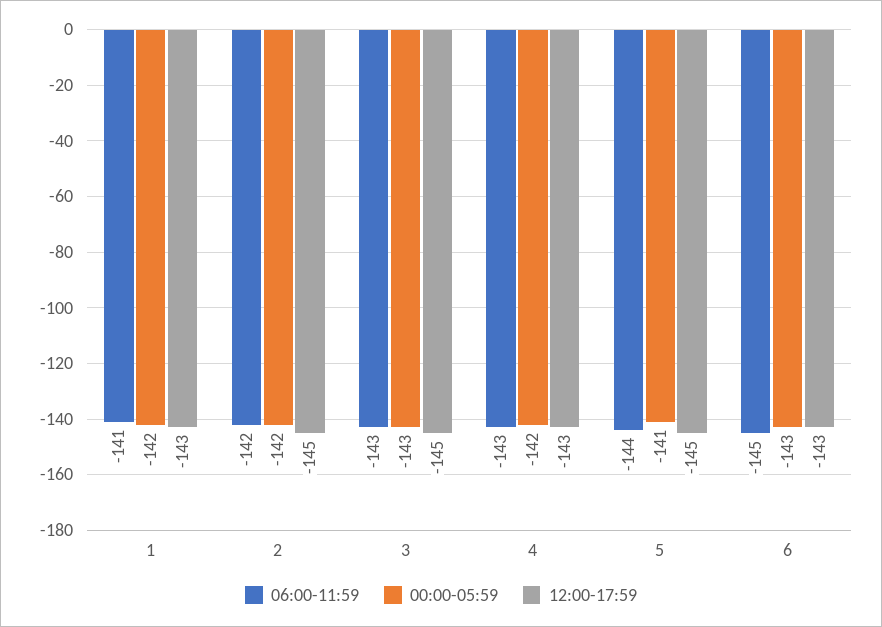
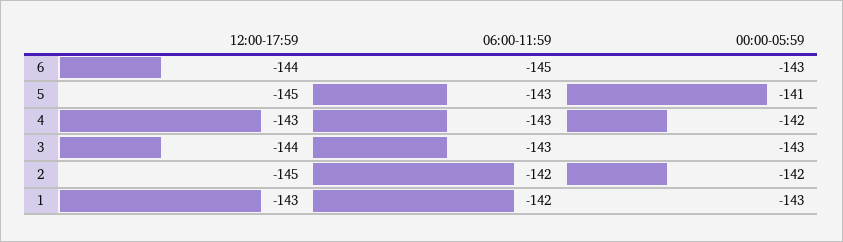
06:00-11:59, 1: -141 -> -142
00:00-05:59, 1: -142 -> -143
12:00-17:59, 3: -145 -> -144
06:00-11:59, 5: -144 -> -143
12:00-17:59, 6: -143 -> -144

